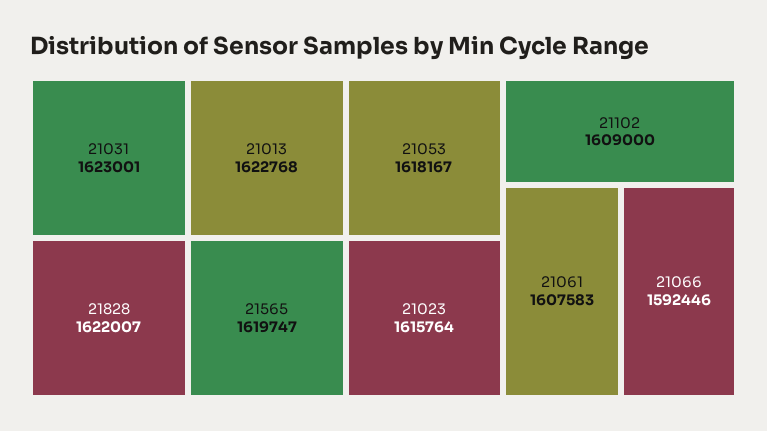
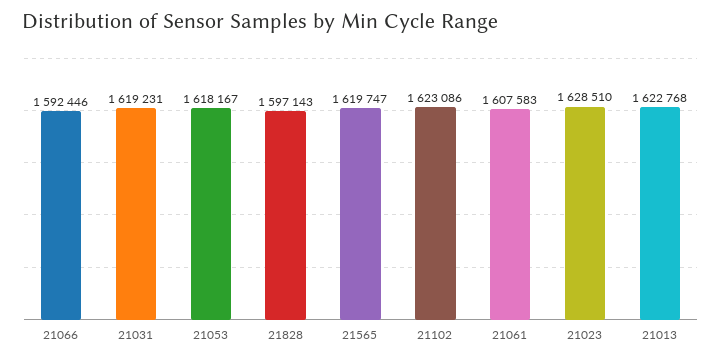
21031: 1623001 -> 1619231
21828: 1622007 -> 1597143
21023: 1615764 -> 1628510
21102: 1609000 -> 1623086

